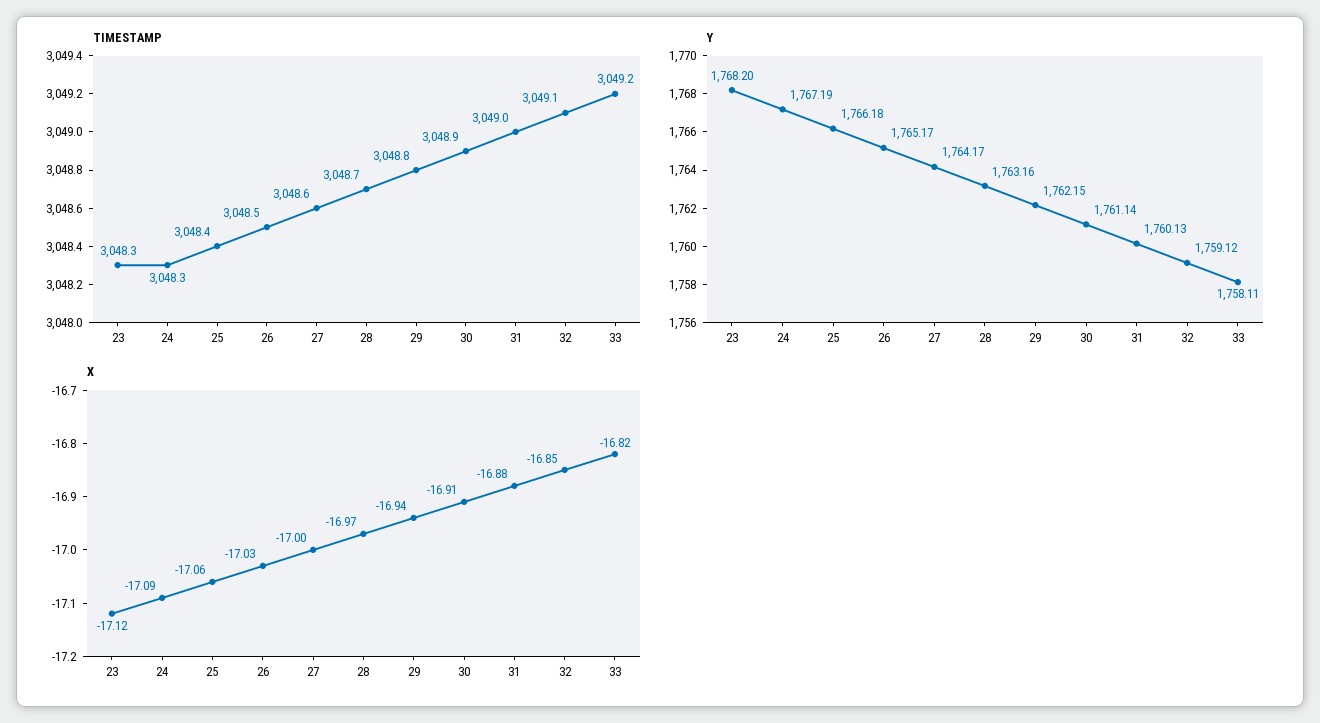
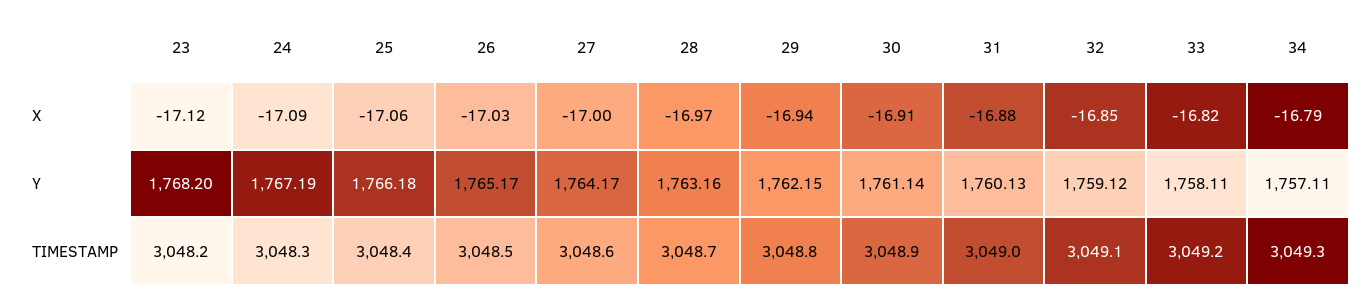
TIMESTAMP, 23: 3048.3 -> 3048.2
X, 34: none -> -16.79
Y, 34: none -> 1757.11
TIMESTAMP, 34: none -> 3049.3

